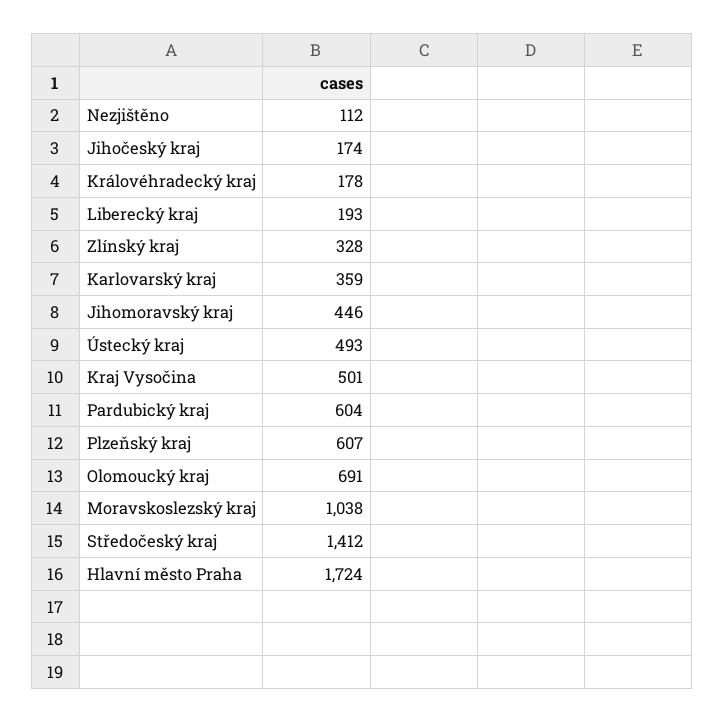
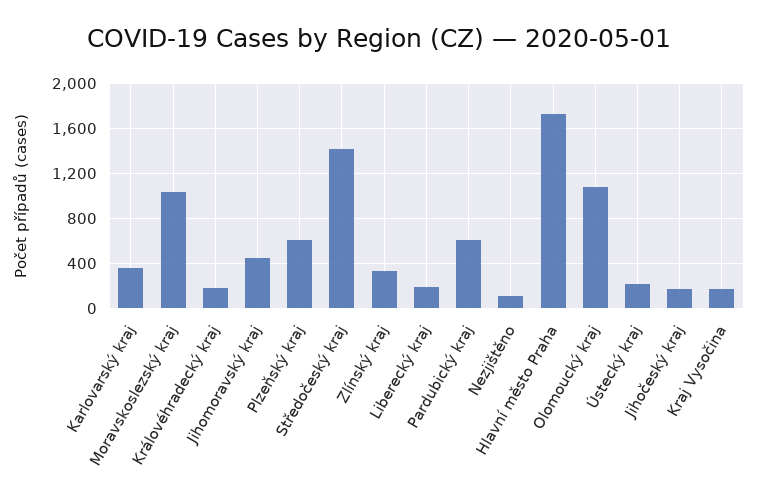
Ústecký kraj: 493 -> 200
Kraj Vysočina: 501 -> 200
Olomoucký kraj: 691 -> 1100

